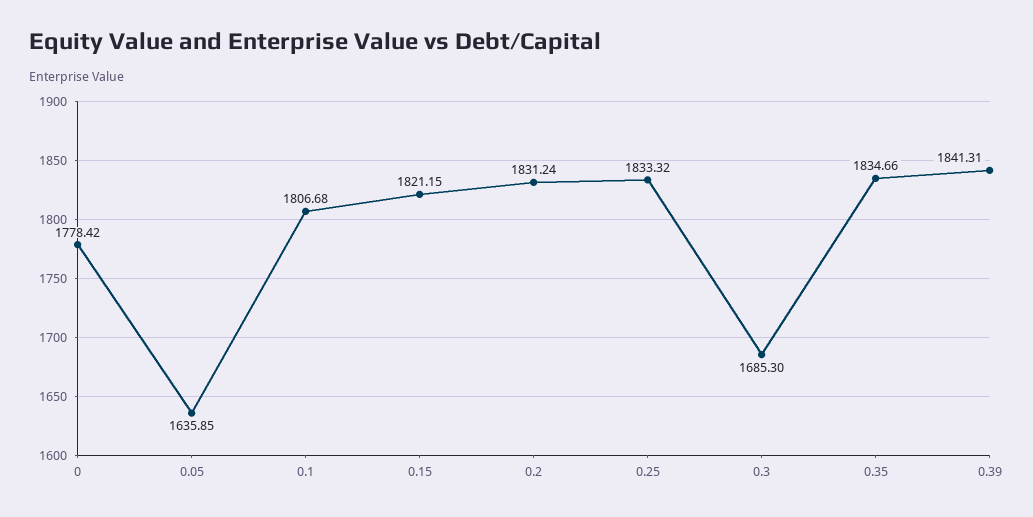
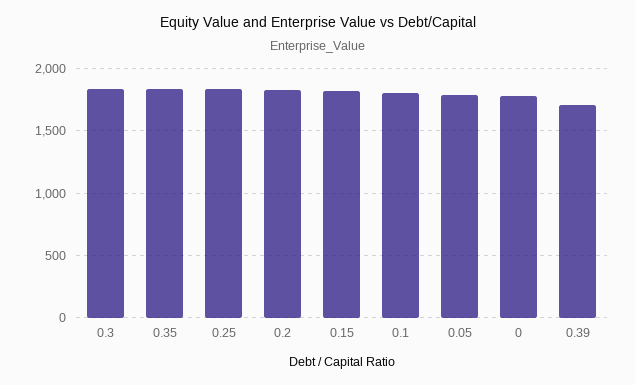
0.05: 1635.85 -> 1800
0.3: 1685.3 -> 1850
0.39: 1841.31 -> 1700

